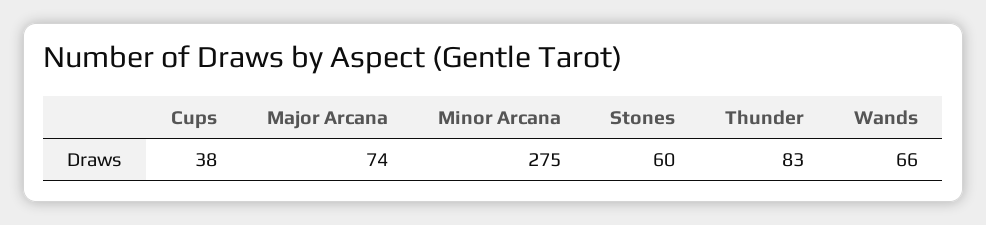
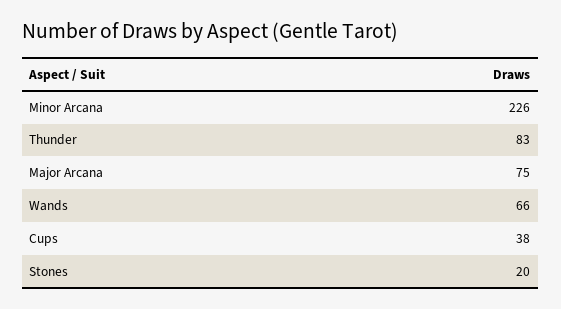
Major Arcana: 74 -> 75
Minor Arcana: 275 -> 226
Stones: 60 -> 20

